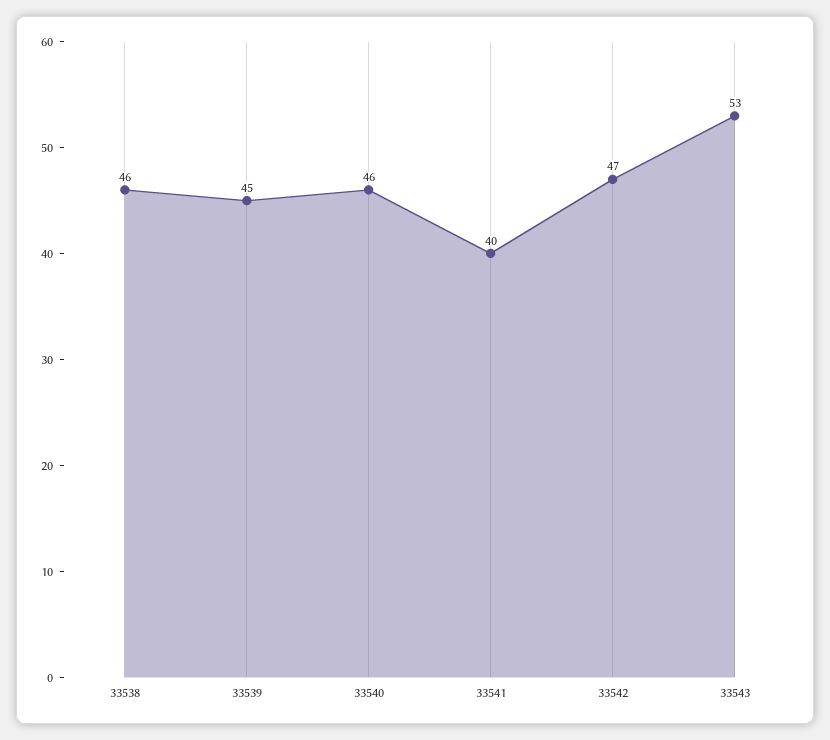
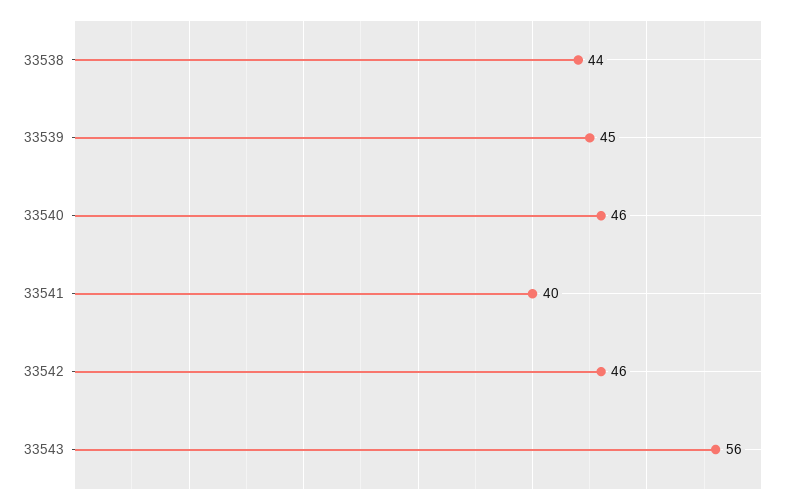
33538: 46 -> 44
33542: 47 -> 46
33543: 53 -> 56

